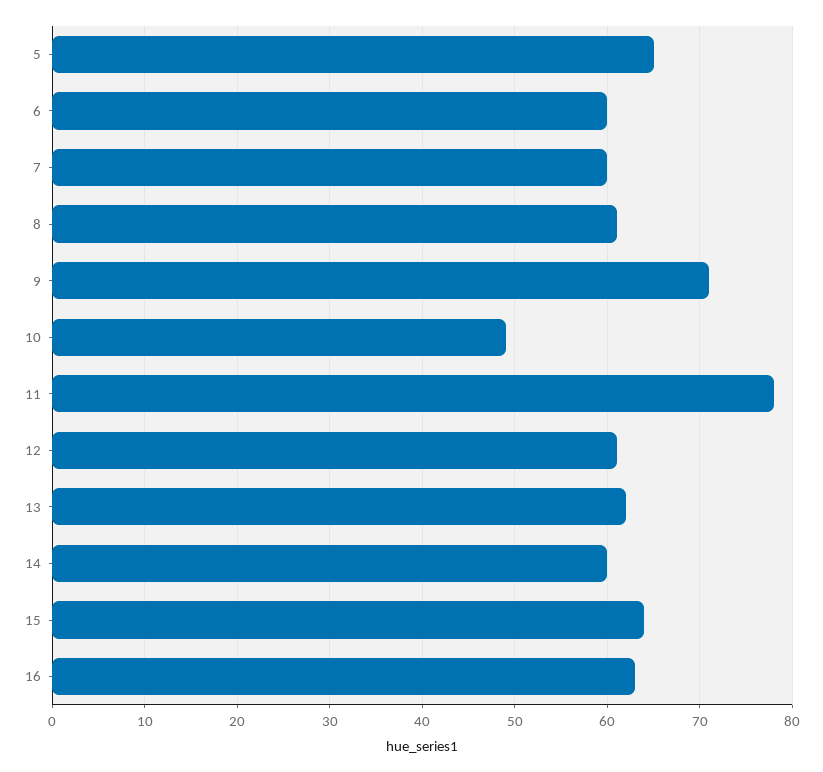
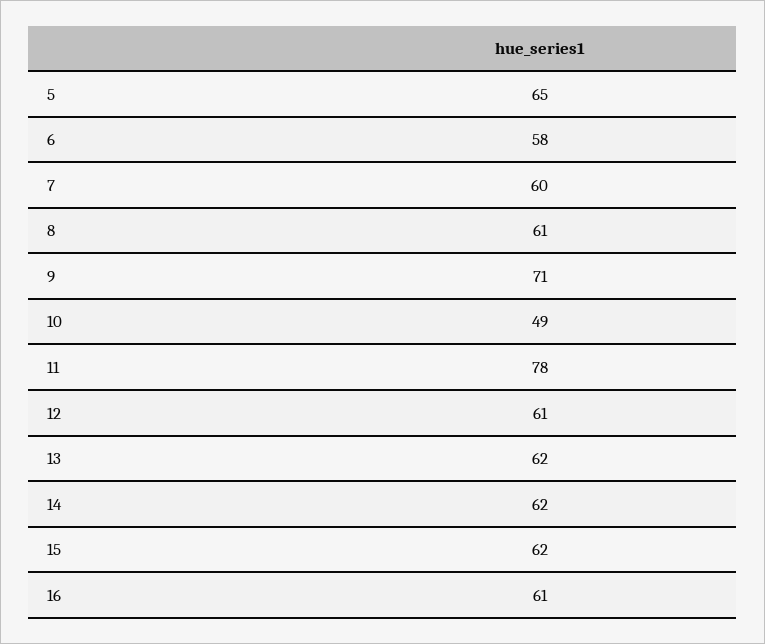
6: 60 -> 58
14: 60 -> 62
15: 64 -> 62
16: 63 -> 61

